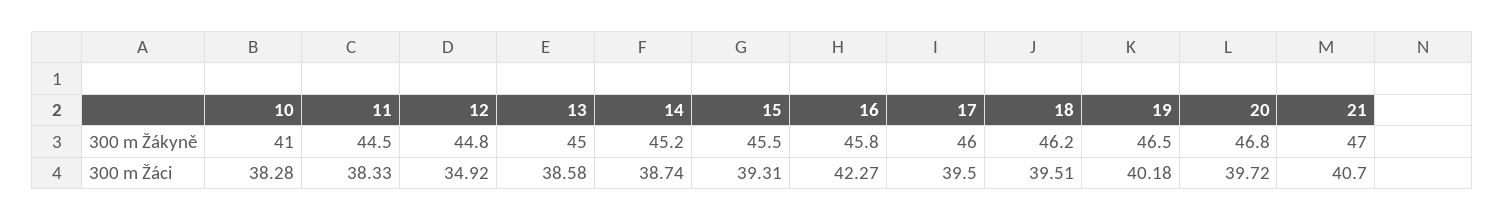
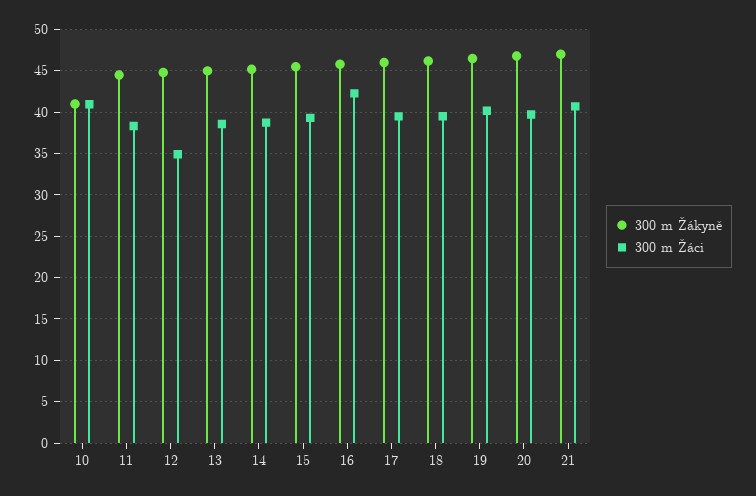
300 m Žáci, 10: 38.28 -> 41

